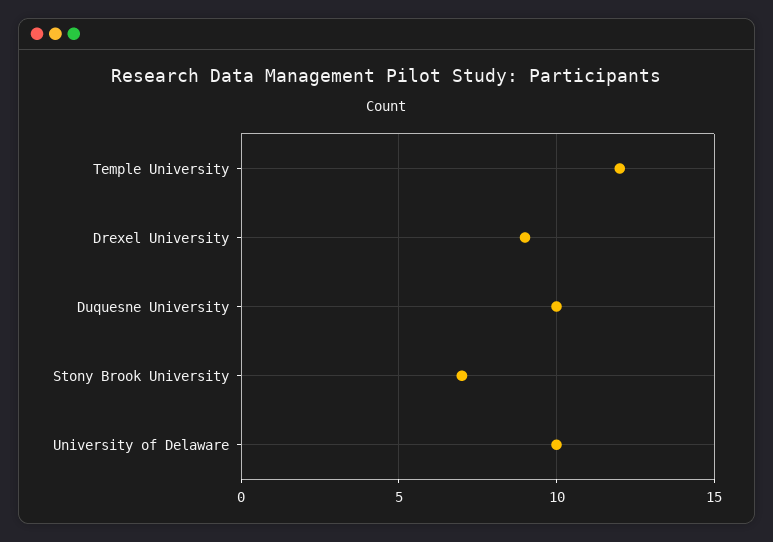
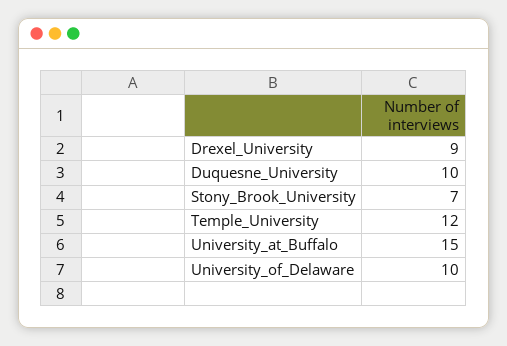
University_at_Buffalo: none -> 15

